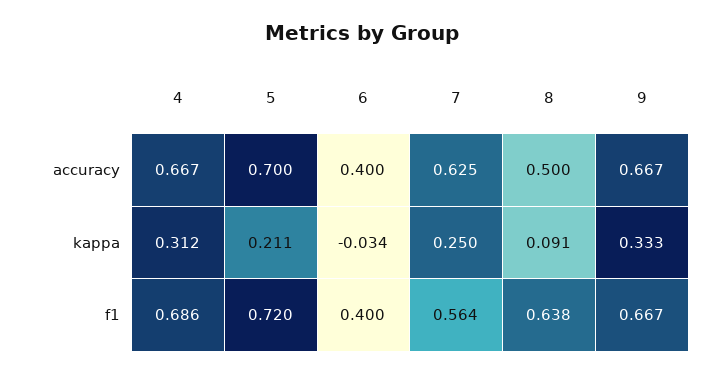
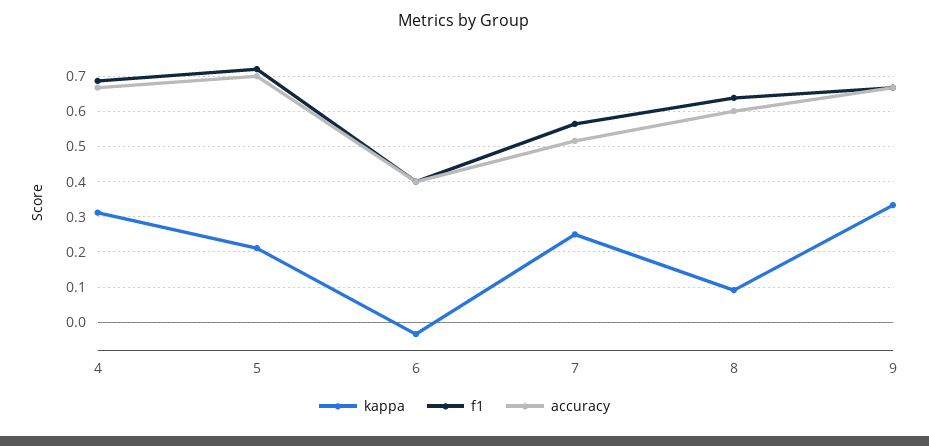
accuracy, 7: 0.625 -> 0.52
accuracy, 8: 0.5 -> 0.6

